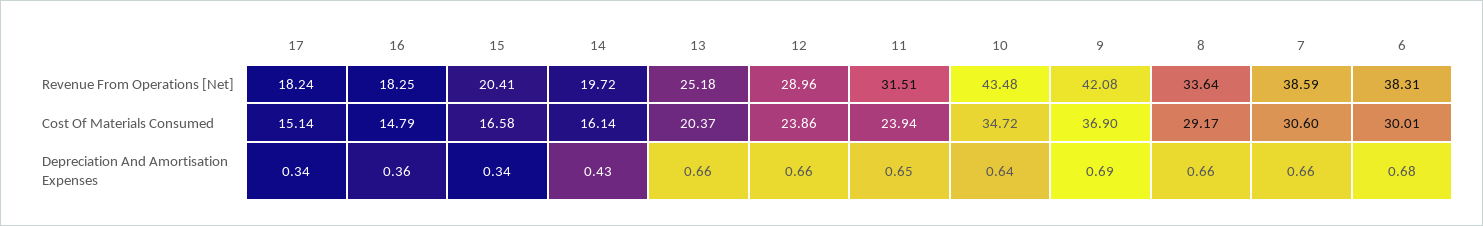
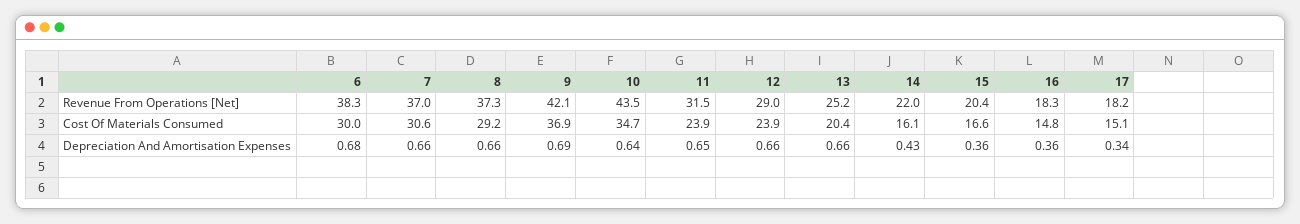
14, Revenue From Operations [Net]: 19.72 -> 22
8, Revenue From Operations [Net]: 33.64 -> 37.3
7, Revenue From Operations [Net]: 38.59 -> 37
15, Depreciation And Amortisation Expenses: 0.34 -> 0.36

